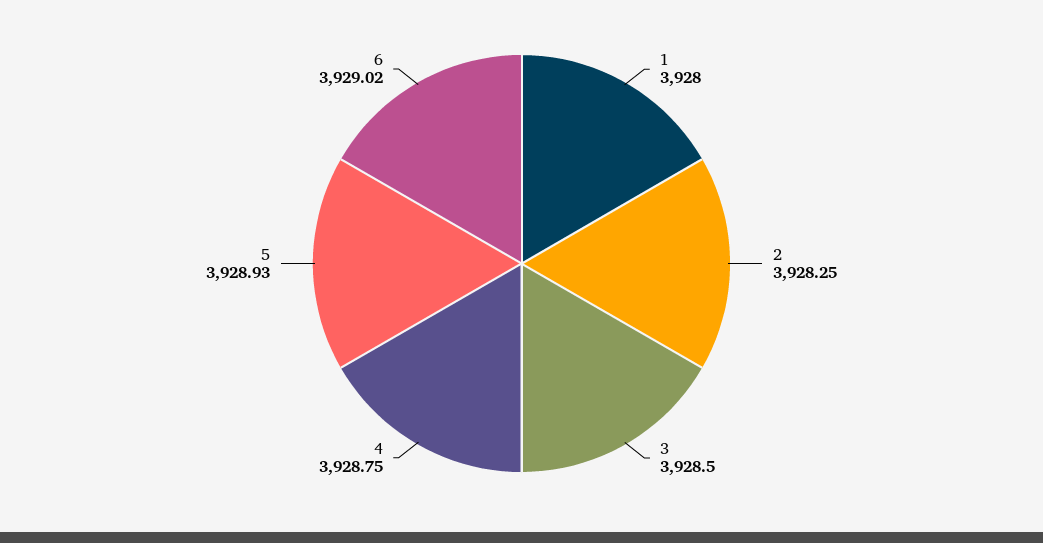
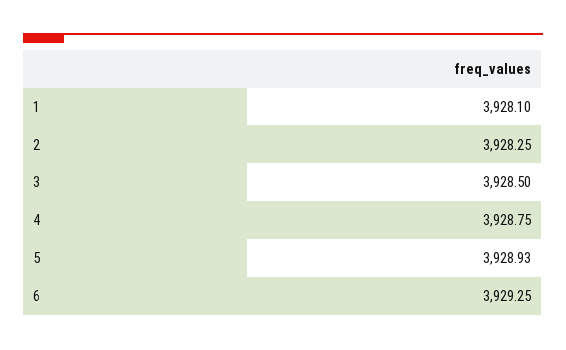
1: 3928 -> 3928.1
6: 3929.02 -> 3929.25

